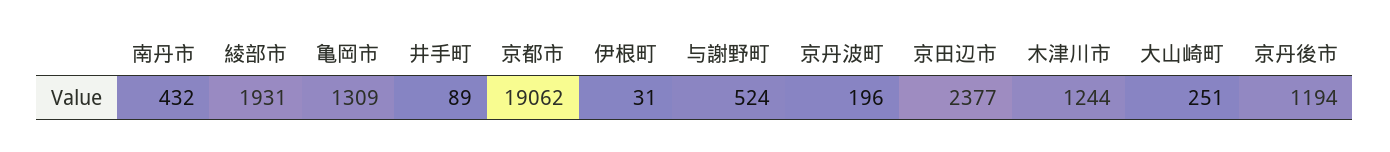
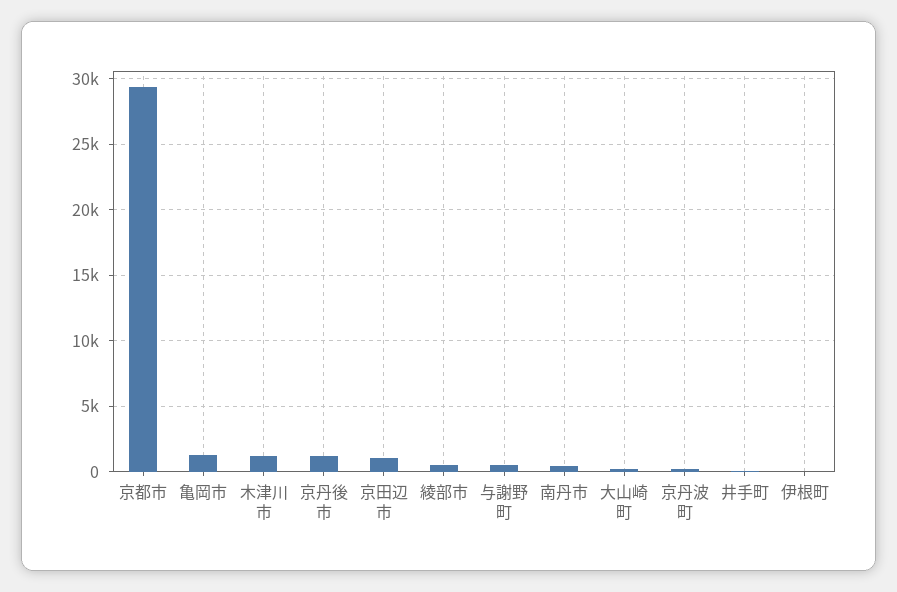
綾部市: 1931 -> 500
京都市: 19062 -> 29500
京田辺市: 2377 -> 1000

